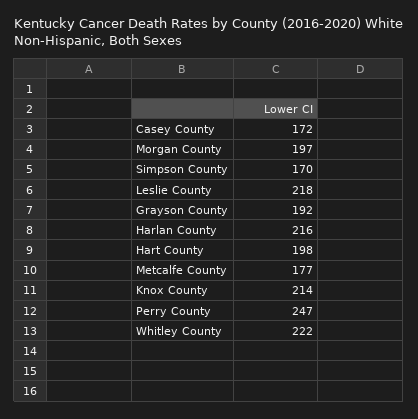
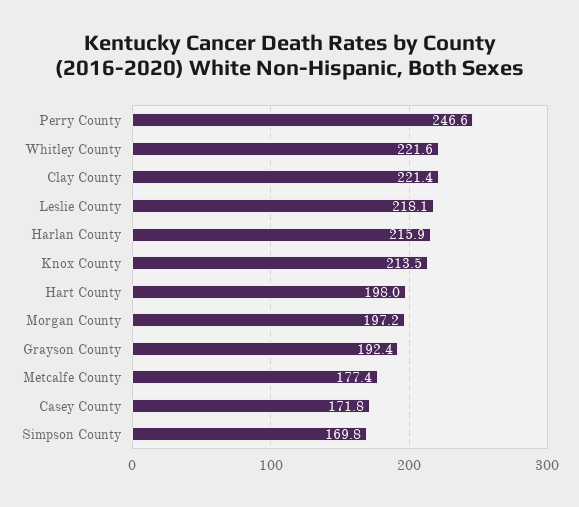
Clay County: none -> 221.4

